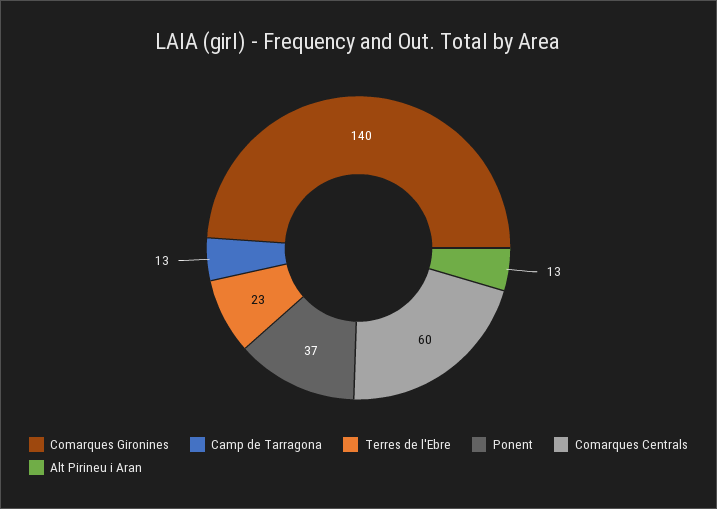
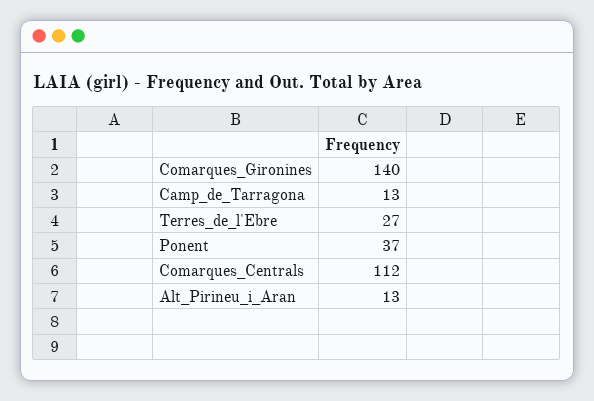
Terres de l'Ebre: 23 -> 27
Comarques Centrals: 60 -> 112

